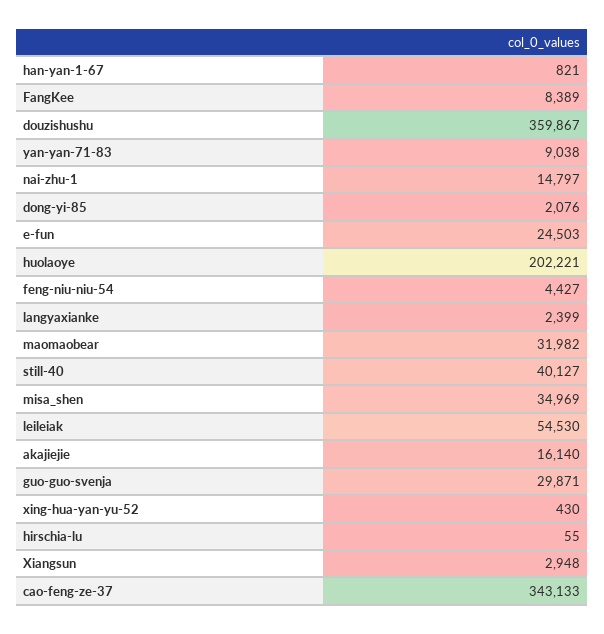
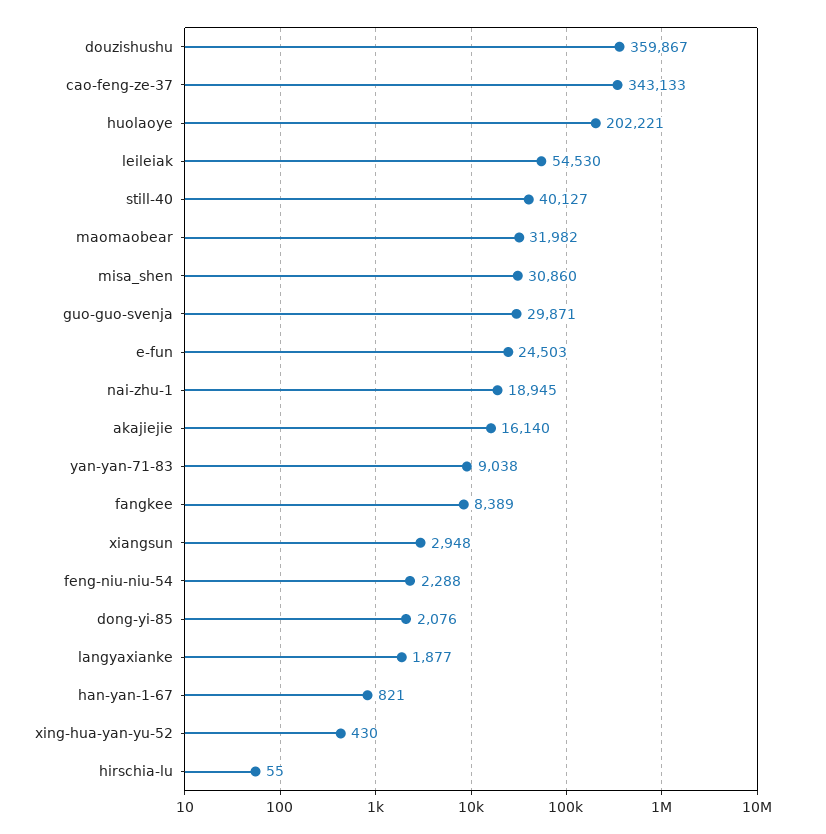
nai-zhu-1: 14797 -> 18945
feng-niu-niu-54: 4427 -> 2288
langyaxianke: 2399 -> 1877
misa_shen: 34969 -> 30860

